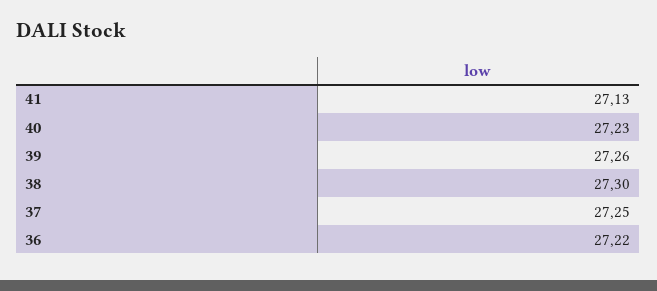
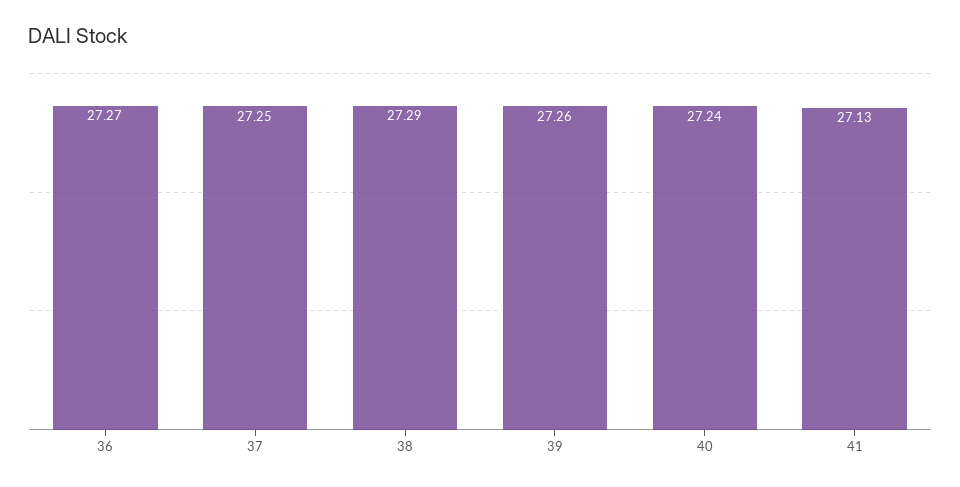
40: 27.23 -> 27.24
38: 27.3 -> 27.29
36: 27.22 -> 27.27

